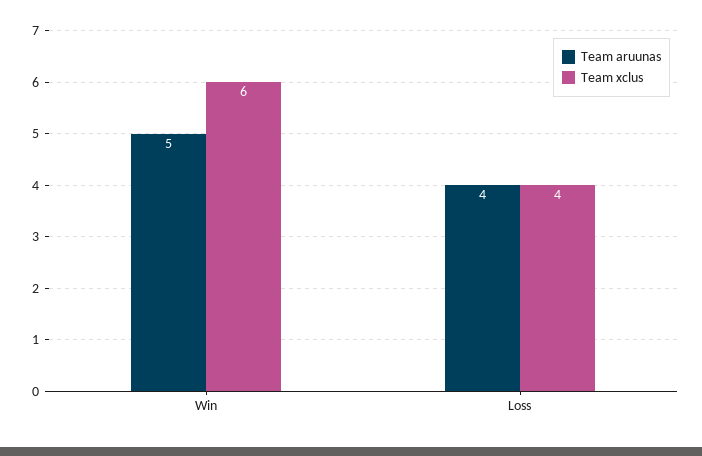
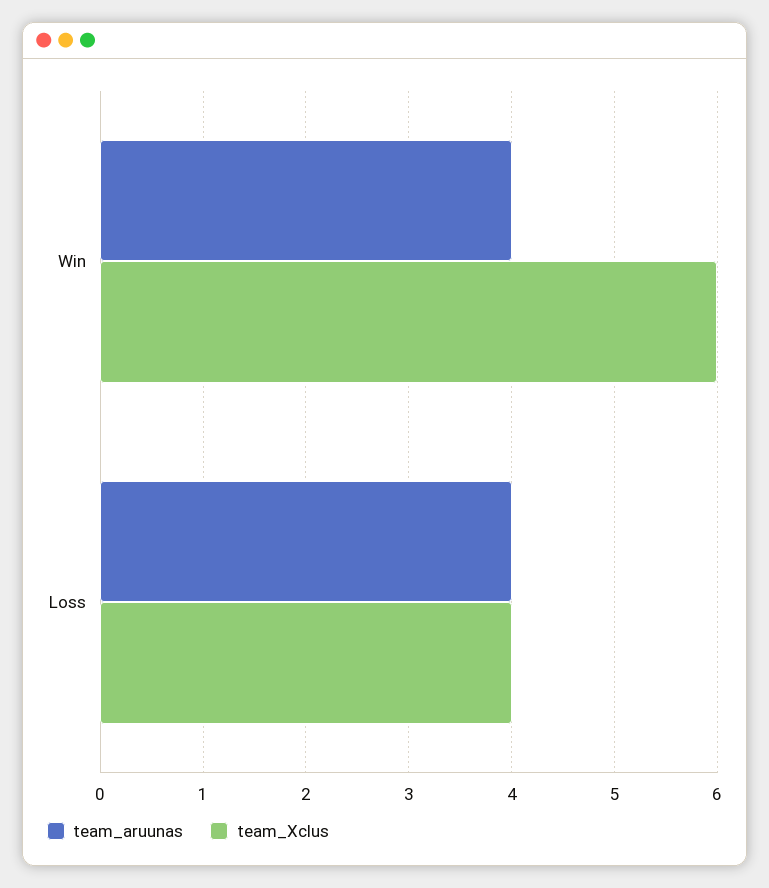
Team aruunas, Win: 5 -> 4

